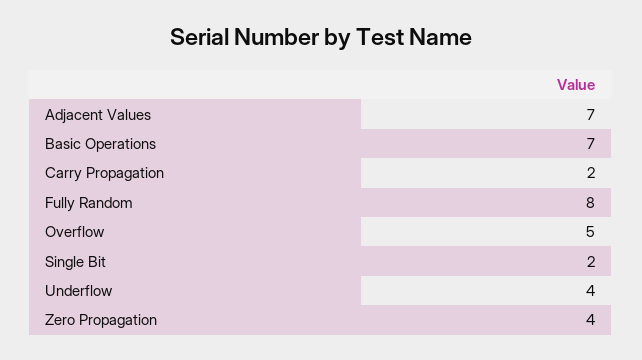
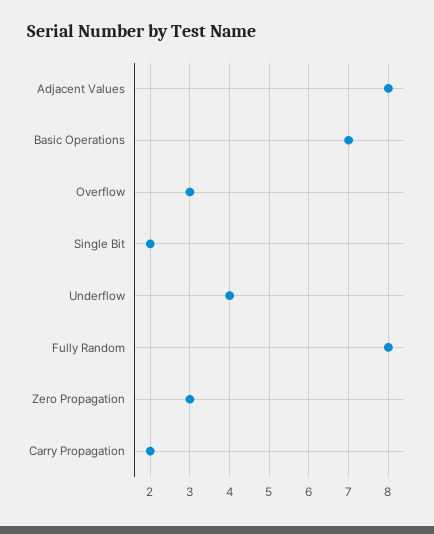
Adjacent Values: 7 -> 8
Overflow: 5 -> 3
Zero Propagation: 4 -> 3

